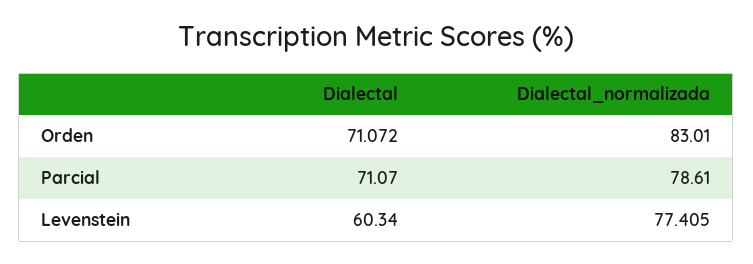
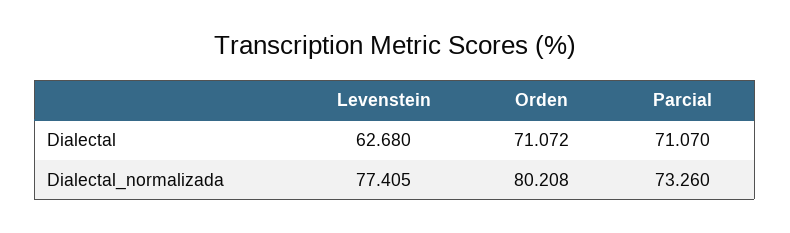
Dialectal_normalizada, Orden: 83.01 -> 80.208
Dialectal_normalizada, Parcial: 78.61 -> 73.26
Dialectal, Levenstein: 60.34 -> 62.68

